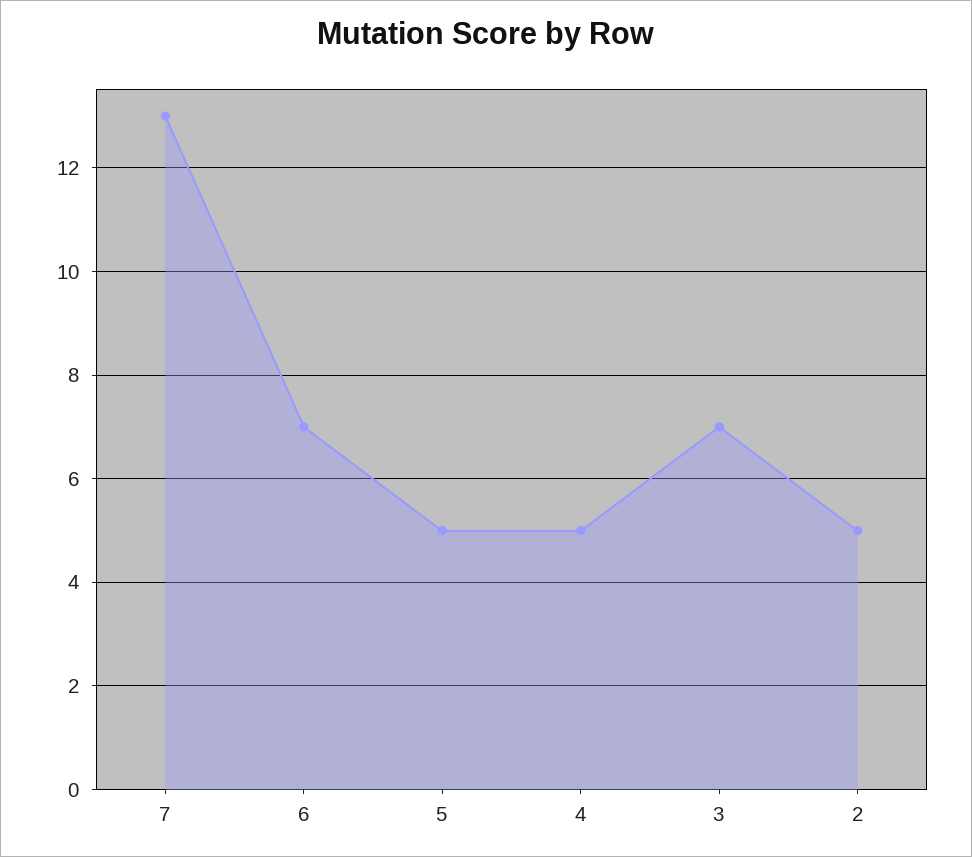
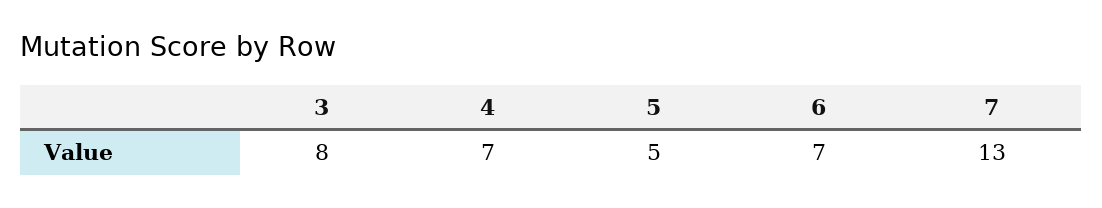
4: 5 -> 7
3: 7 -> 8
2: 5 -> none

